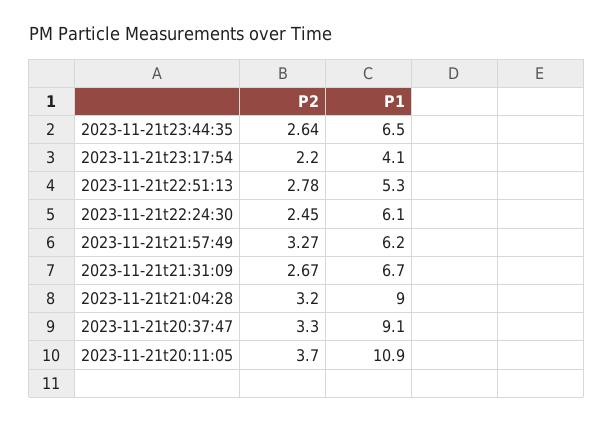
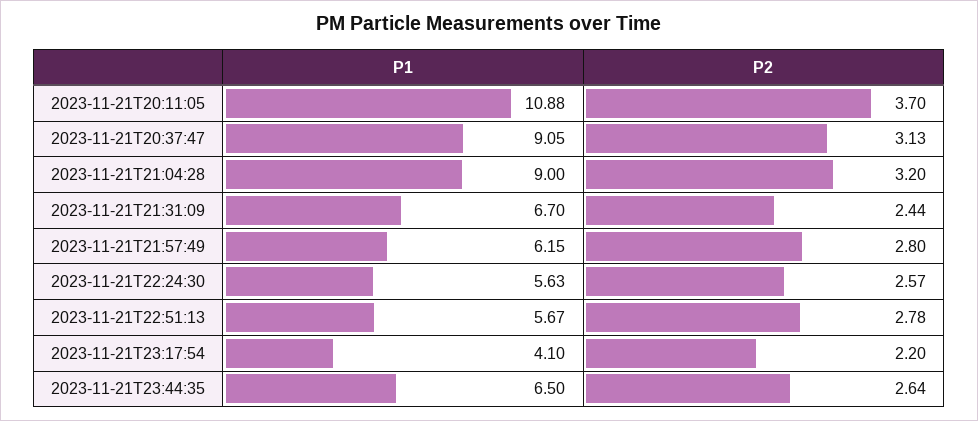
P1, 2023-11-21t22:51:13: 5.3 -> 5.67
P2, 2023-11-21t22:24:30: 2.45 -> 2.57
P1, 2023-11-21t22:24:30: 6.1 -> 5.63
P2, 2023-11-21t21:57:49: 3.27 -> 2.8
P2, 2023-11-21t21:31:09: 2.67 -> 2.44
P2, 2023-11-21t20:37:47: 3.3 -> 3.13

